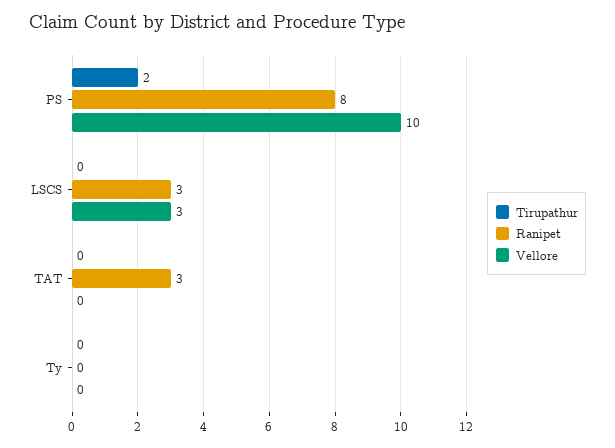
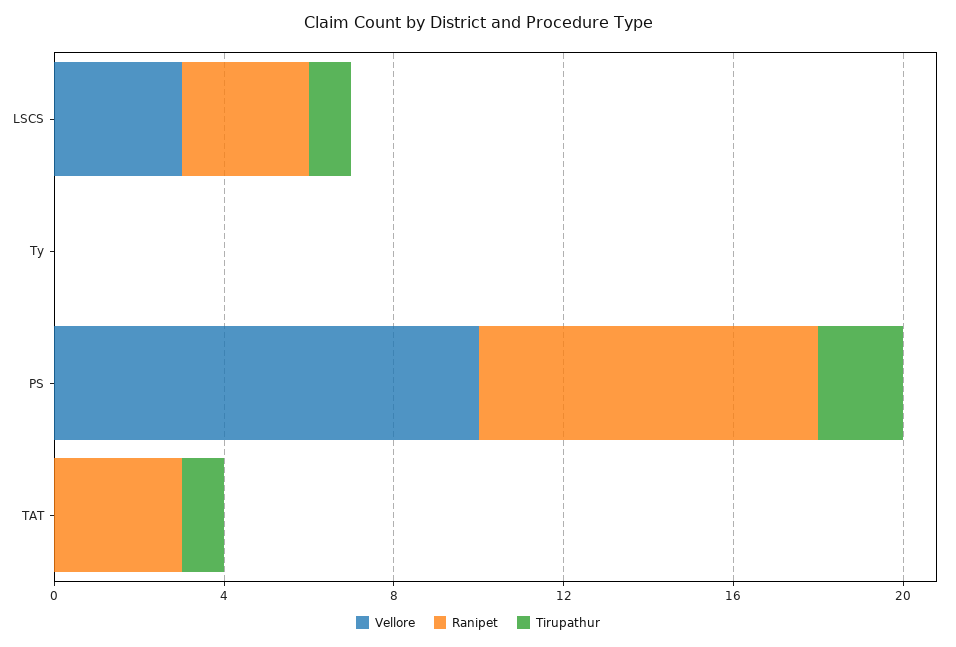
Tirupathur, LSCS: 0 -> 1
Tirupathur, TAT: 0 -> 1

